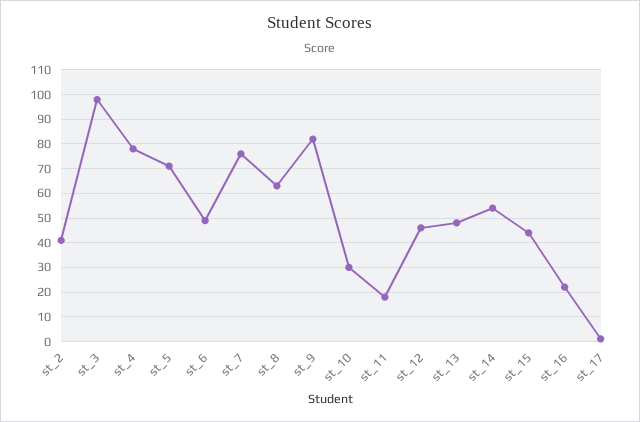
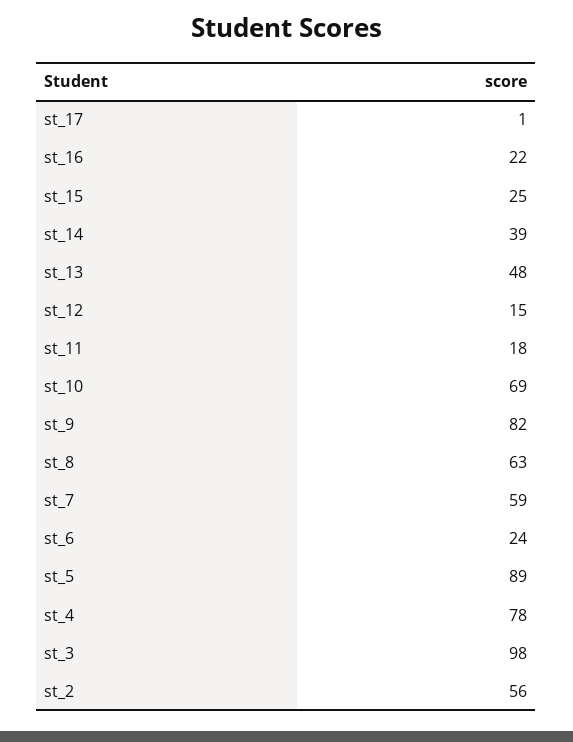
st_2: 40 -> 56
st_5: 70 -> 89
st_6: 50 -> 24
st_7: 75 -> 59
st_10: 30 -> 69
st_12: 45 -> 15
st_14: 55 -> 39
st_15: 45 -> 25

